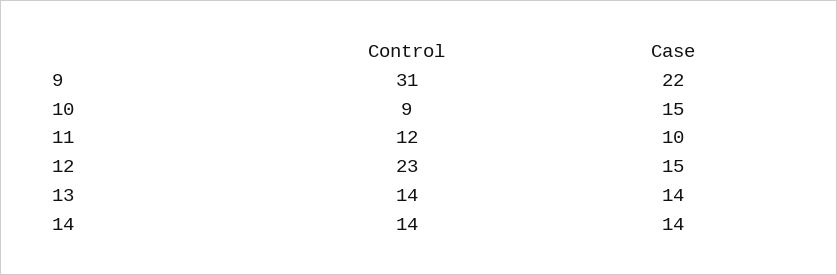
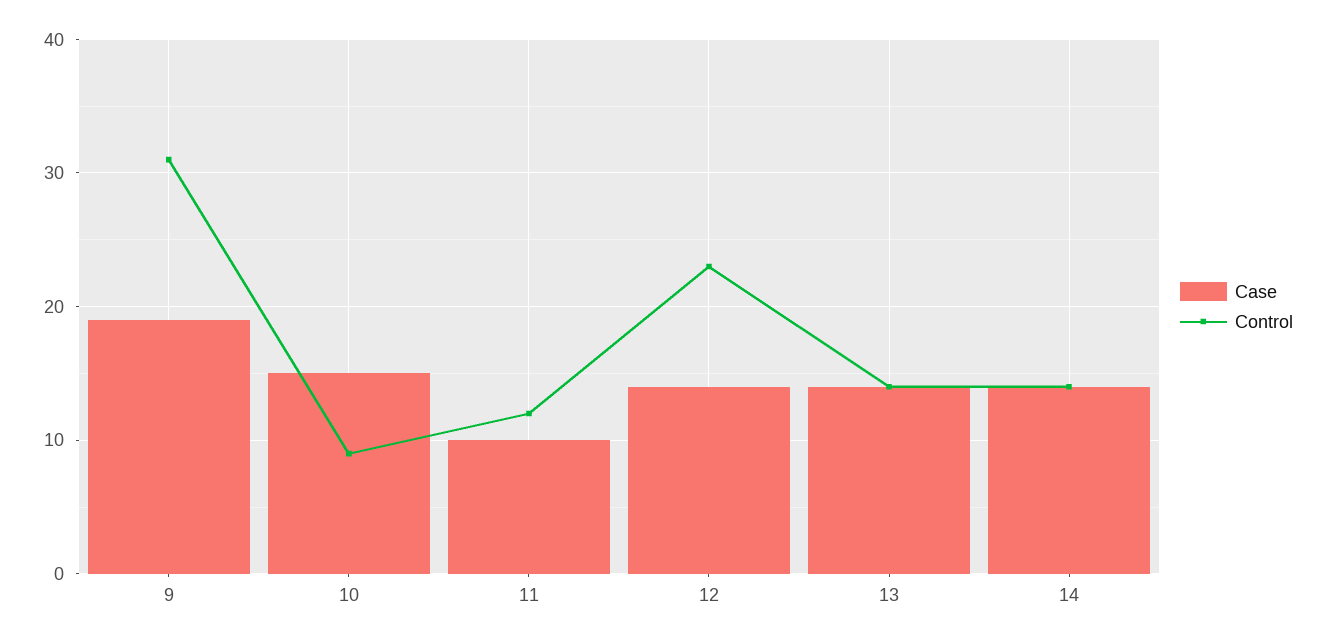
Case, 9: 22 -> 19
Case, 12: 15 -> 14

